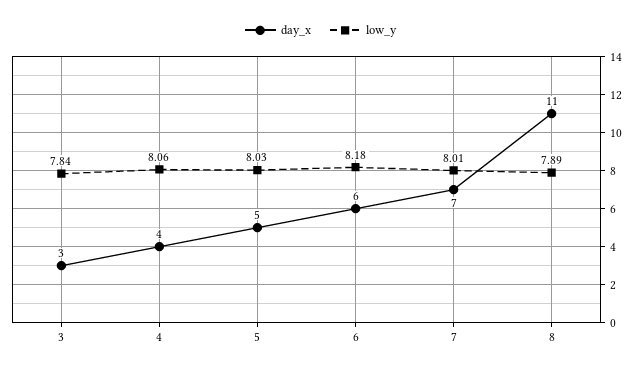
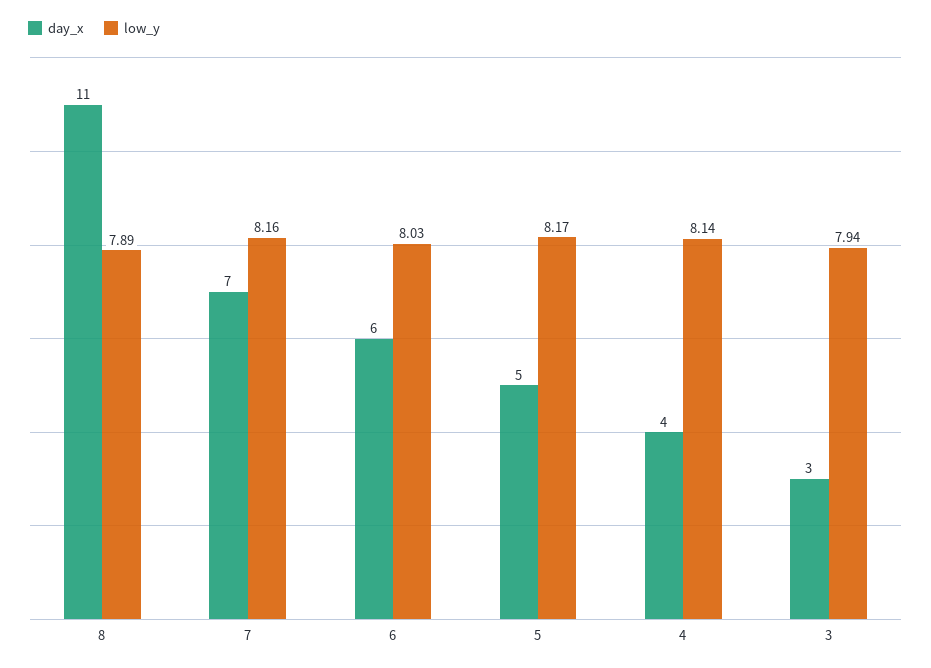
low_y, 3: 7.84 -> 7.94
low_y, 4: 8.06 -> 8.14
low_y, 5: 8.03 -> 8.17
low_y, 6: 8.18 -> 8.03
low_y, 7: 8.01 -> 8.16

